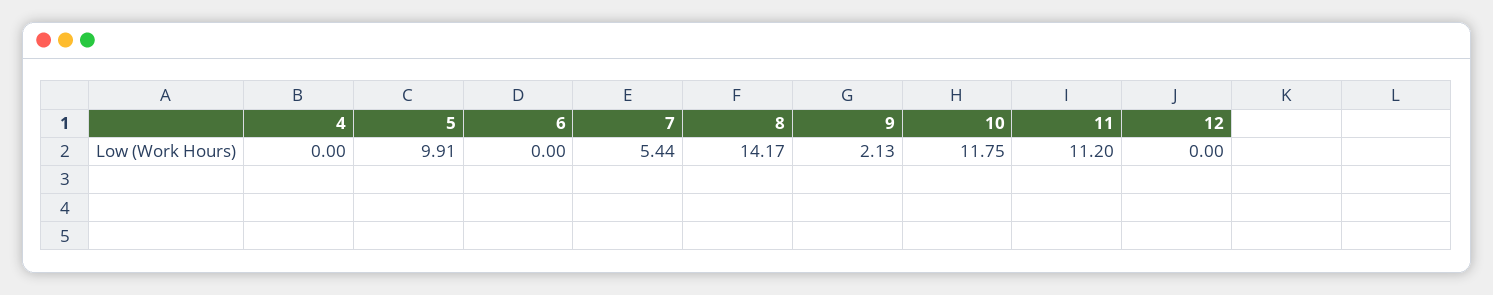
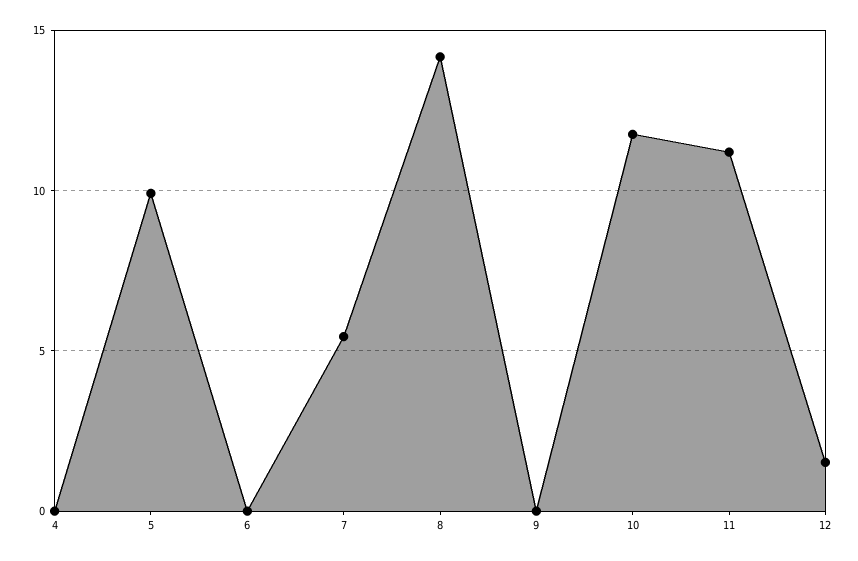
9: 2.13 -> 0
12: 0 -> 1.5

